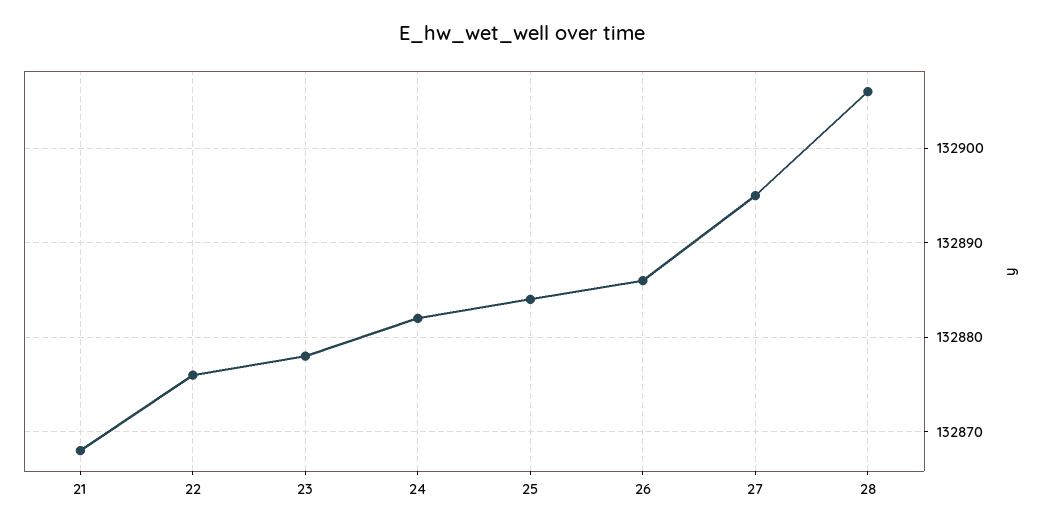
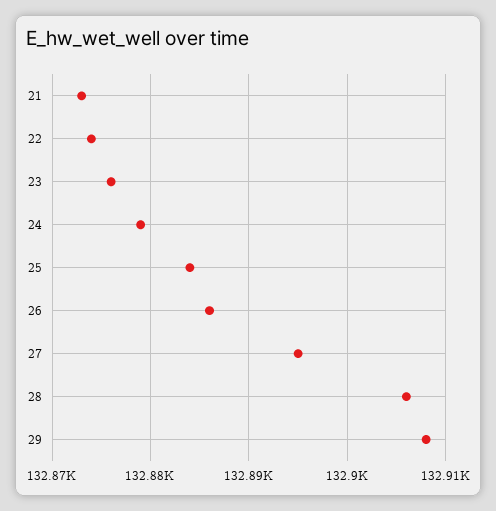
21: 132868 -> 132873
22: 132876 -> 132874
23: 132878 -> 132876
24: 132882 -> 132879
29: none -> 132908

